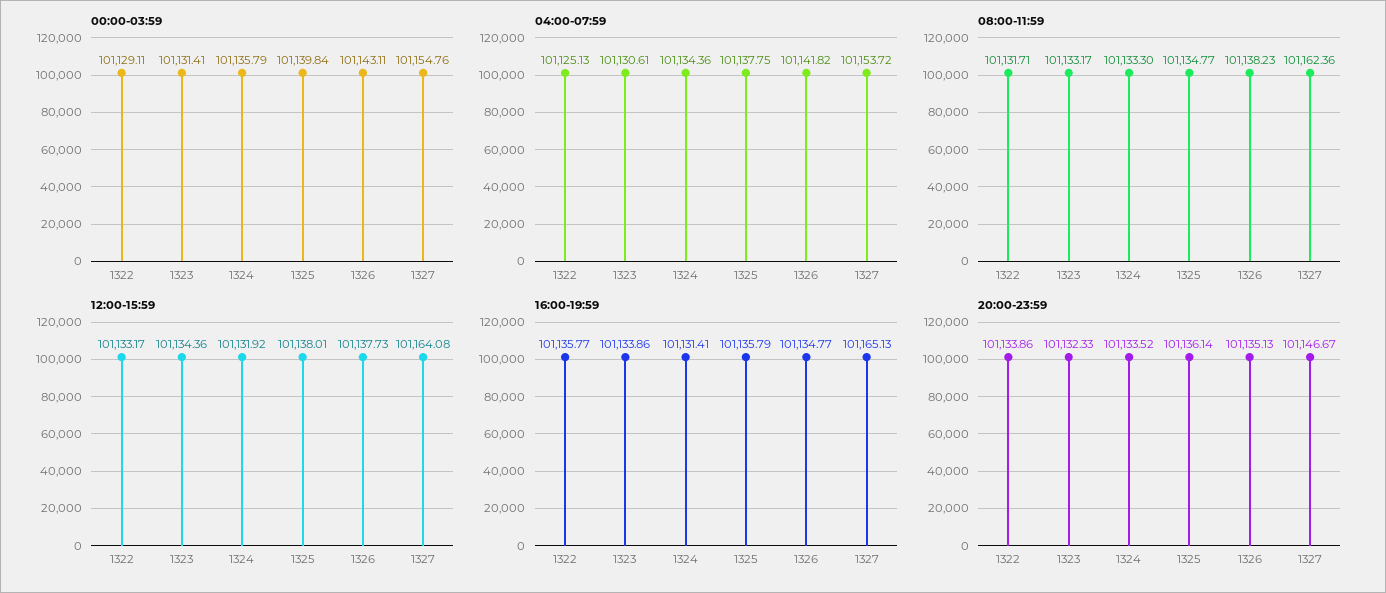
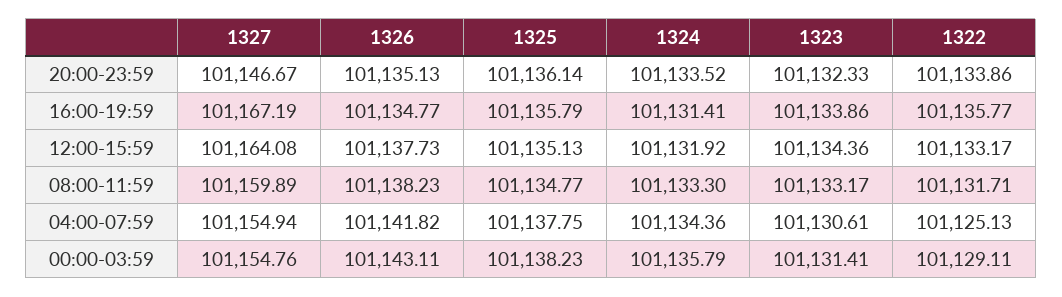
00:00-03:59, 1325: 101139.84 -> 101138.23
04:00-07:59, 1327: 101153.72 -> 101154.94
08:00-11:59, 1327: 101162.36 -> 101159.89
12:00-15:59, 1325: 101138.01 -> 101135.13
16:00-19:59, 1327: 101165.13 -> 101167.19

